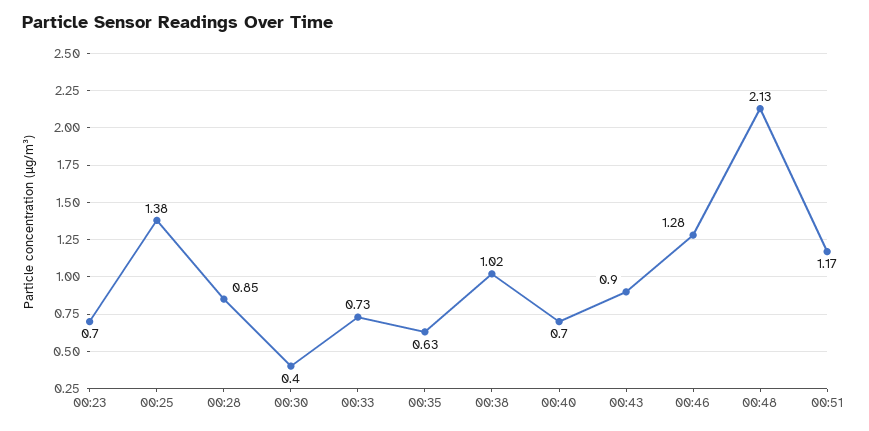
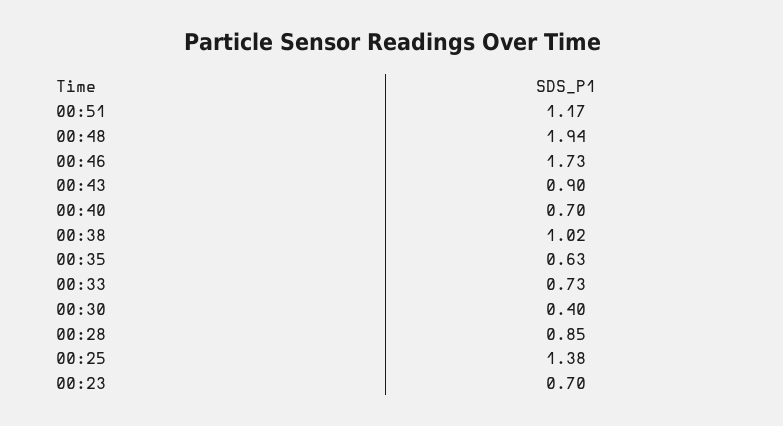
00:46: 1.28 -> 1.73
00:48: 2.13 -> 1.94

